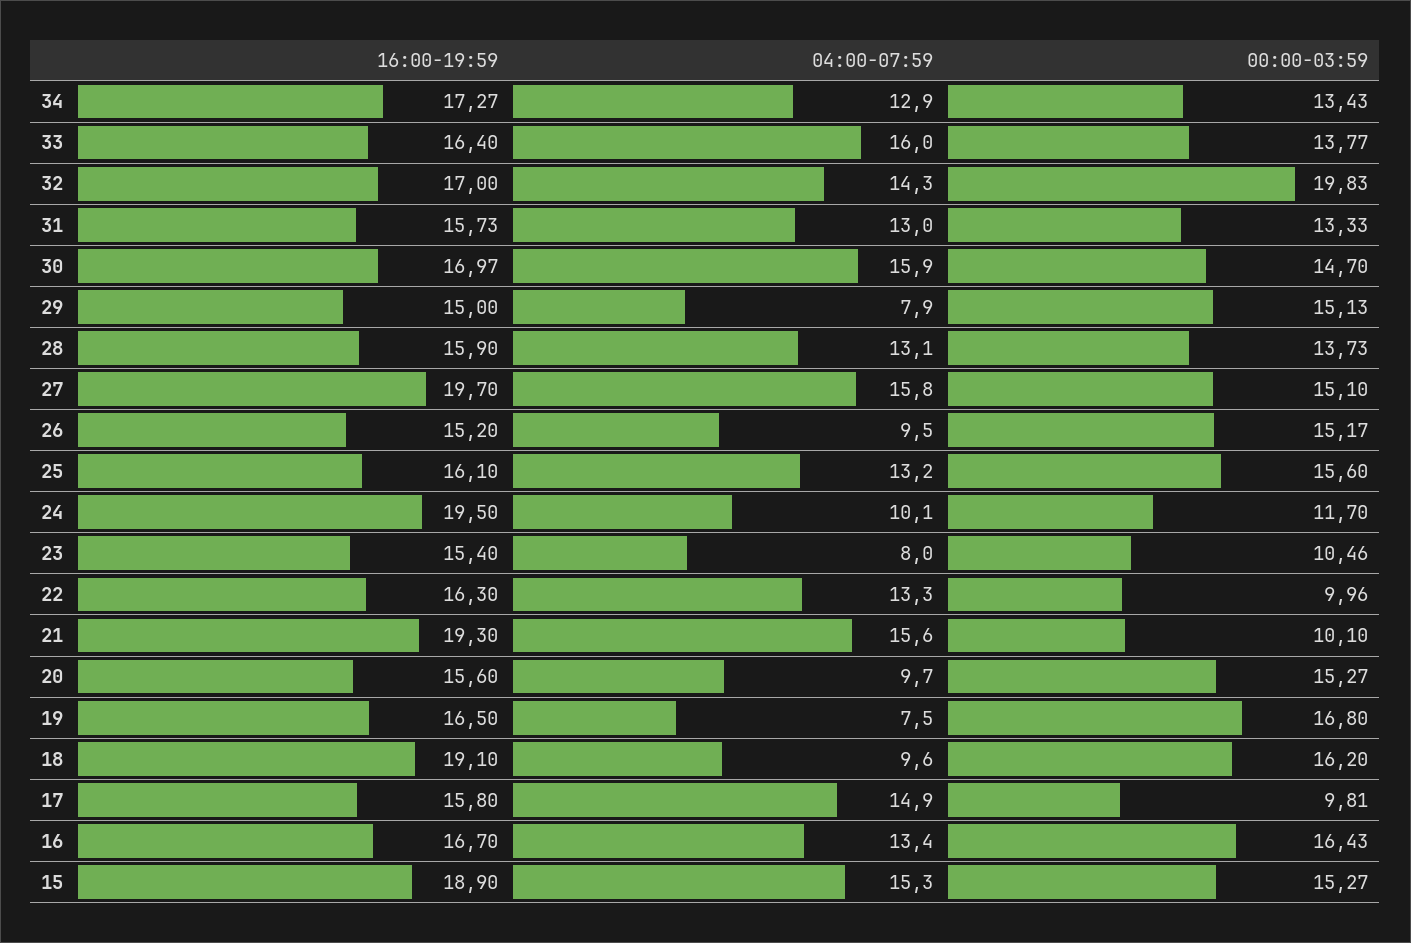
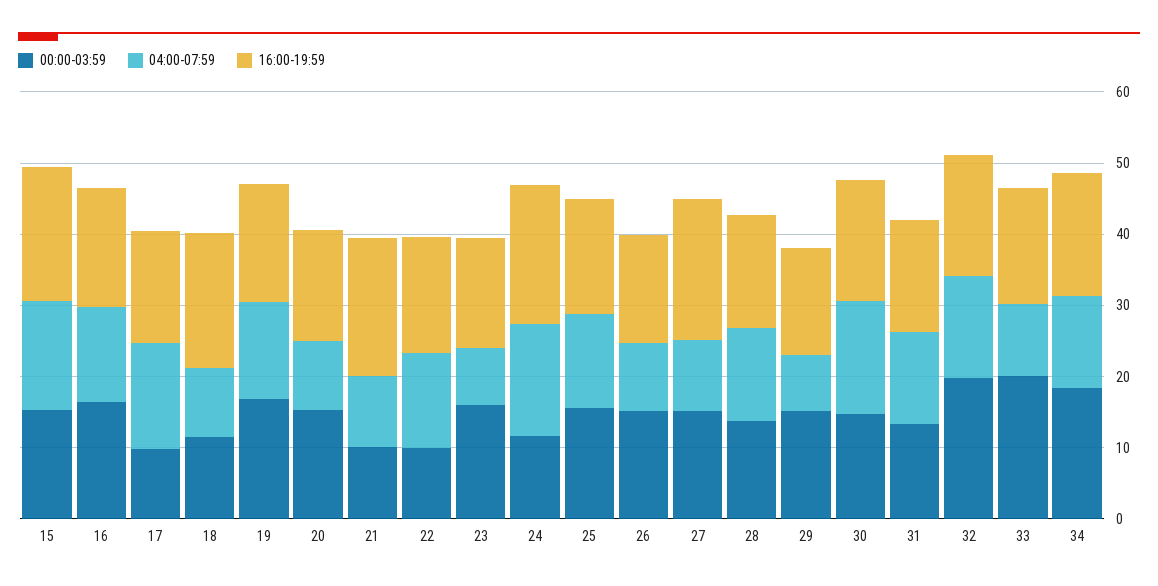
00:00-03:59, 34: 13.43 -> 18
04:00-07:59, 33: 16 -> 10
00:00-03:59, 33: 13.77 -> 20
04:00-07:59, 27: 15.8 -> 10
04:00-07:59, 24: 10.1 -> 16
00:00-03:59, 23: 10.46 -> 16
04:00-07:59, 21: 15.6 -> 10
04:00-07:59, 19: 7.5 -> 14
00:00-03:59, 18: 16.2 -> 12

